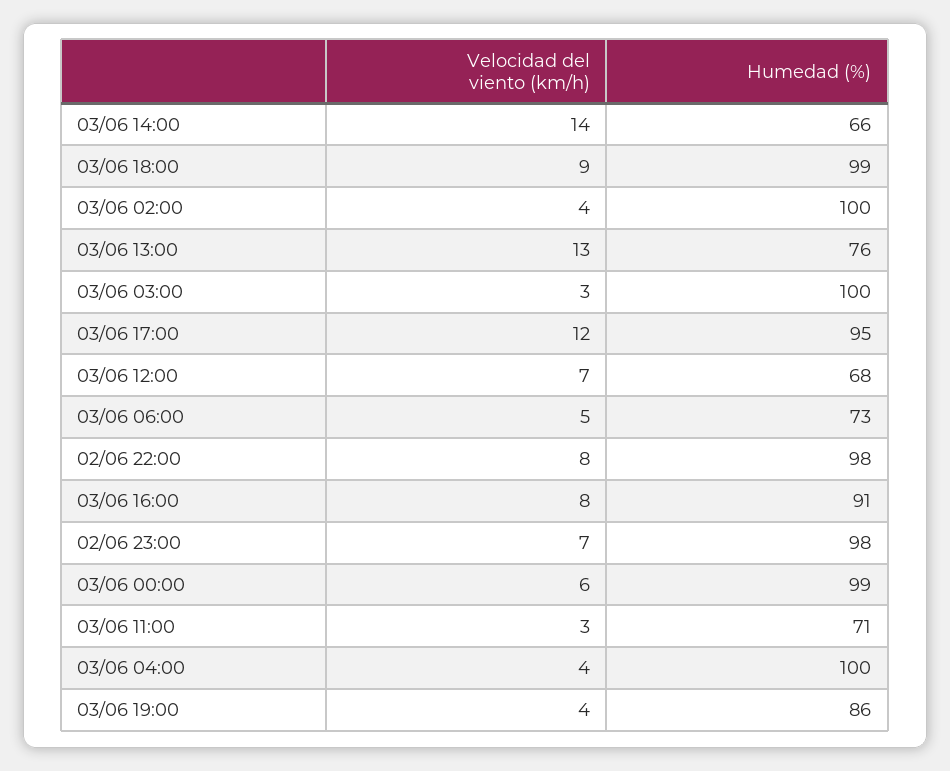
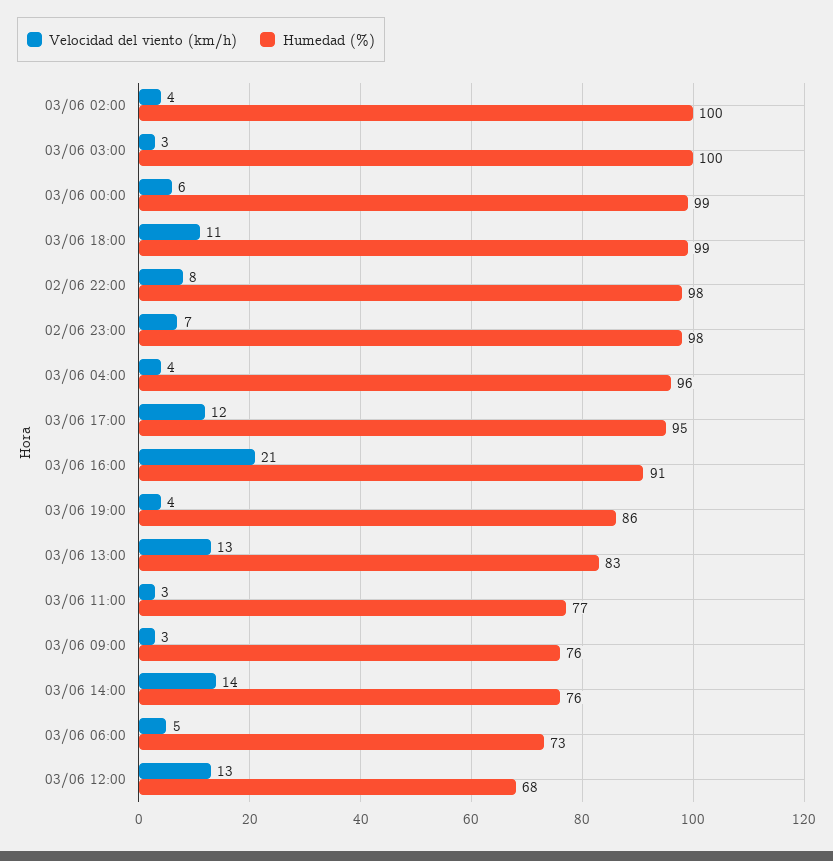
Humedad (%), 03/06 14:00: 66 -> 76
Velocidad del viento (km/h), 03/06 18:00: 9 -> 11
Humedad (%), 03/06 13:00: 76 -> 83
Velocidad del viento (km/h), 03/06 12:00: 7 -> 13
Velocidad del viento (km/h), 03/06 16:00: 8 -> 21
Humedad (%), 03/06 11:00: 71 -> 77
Humedad (%), 03/06 04:00: 100 -> 96
Velocidad del viento (km/h), 03/06 09:00: none -> 3
Humedad (%), 03/06 09:00: none -> 76

